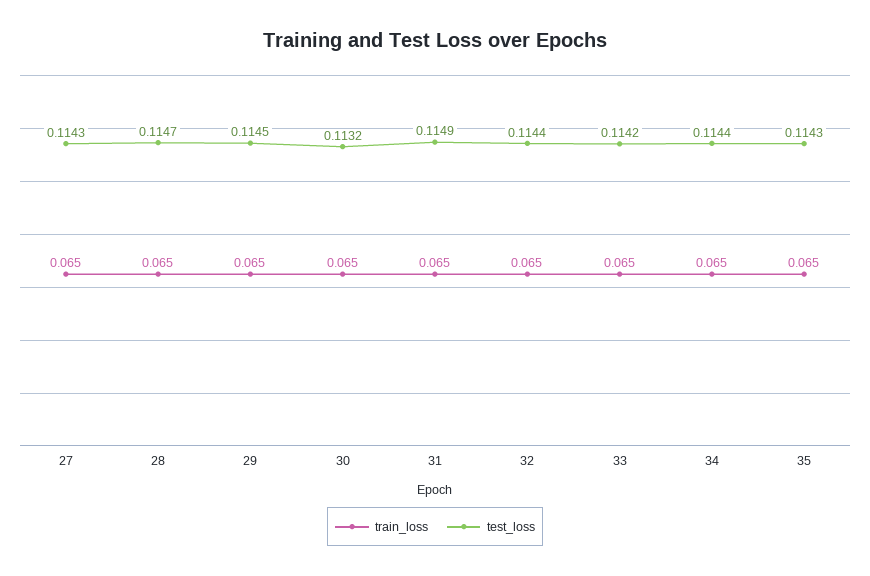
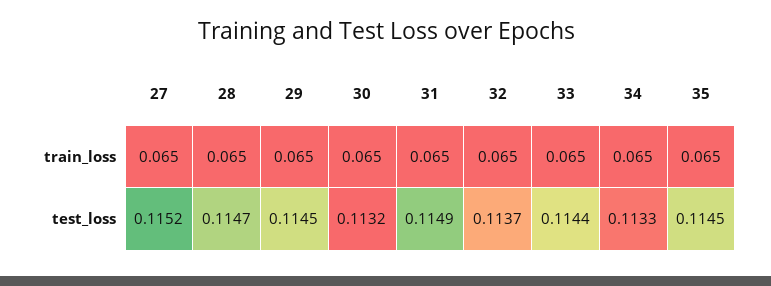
test_loss, 27: 0.1143 -> 0.1152
test_loss, 32: 0.1144 -> 0.1137
test_loss, 33: 0.1142 -> 0.1144
test_loss, 34: 0.1144 -> 0.1133
test_loss, 35: 0.1143 -> 0.1145

